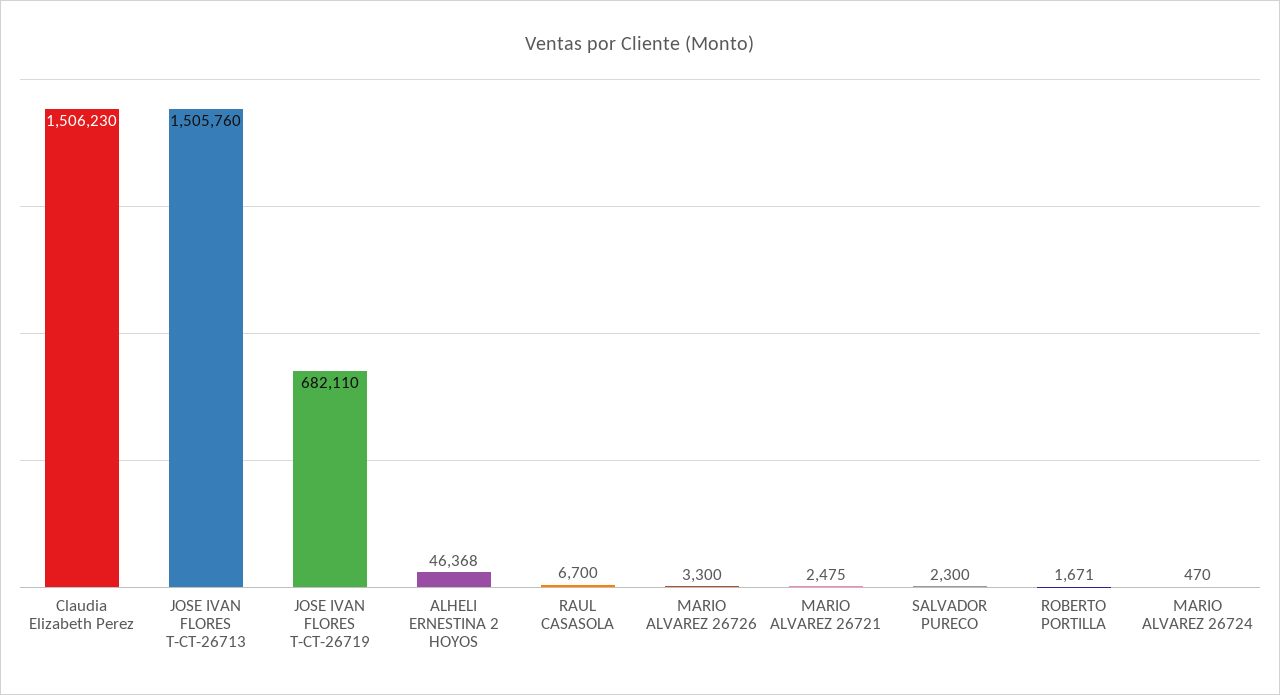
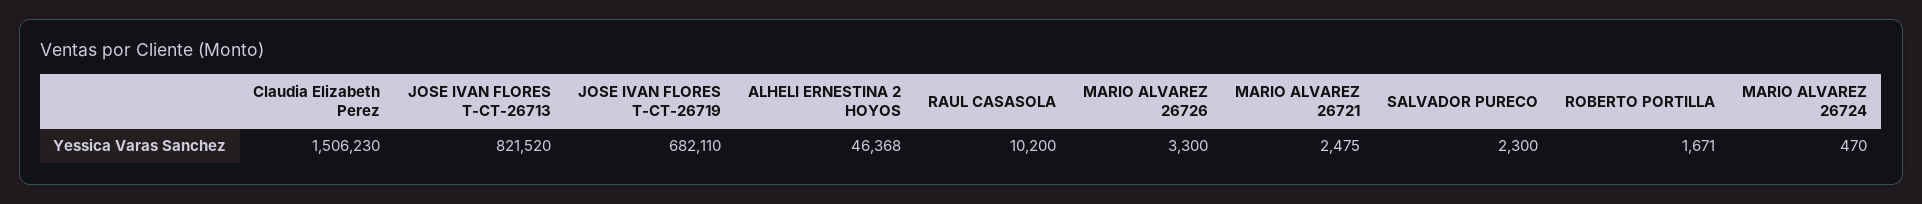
JOSE IVAN FLORES T-CT-26713: 1505760 -> 821520
RAUL CASASOLA: 6700 -> 10200

